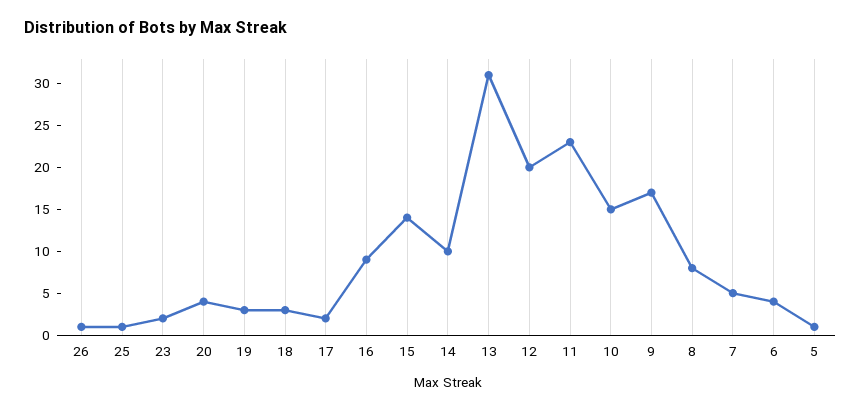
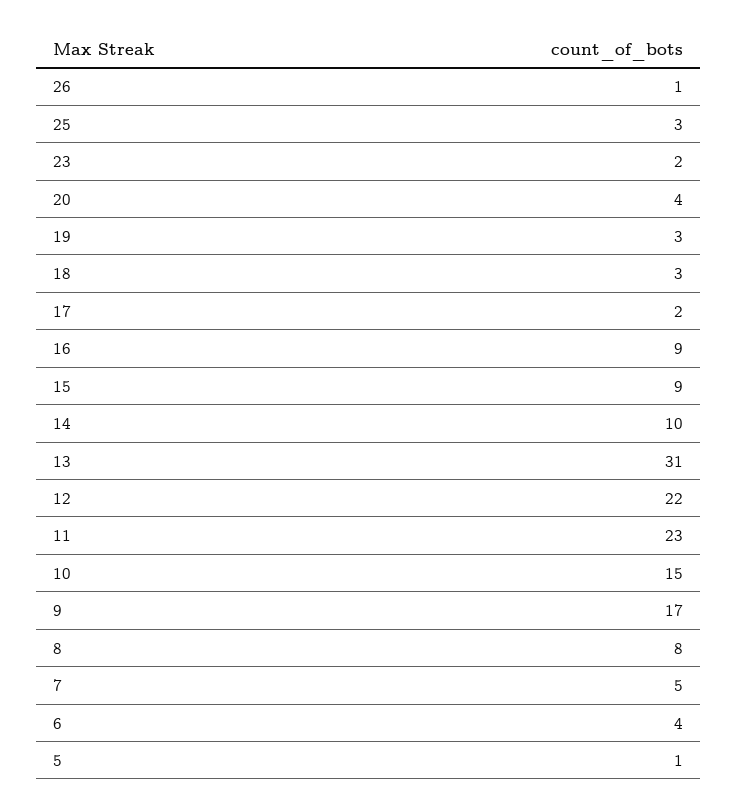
25: 1 -> 3
15: 14 -> 9
12: 20 -> 22

